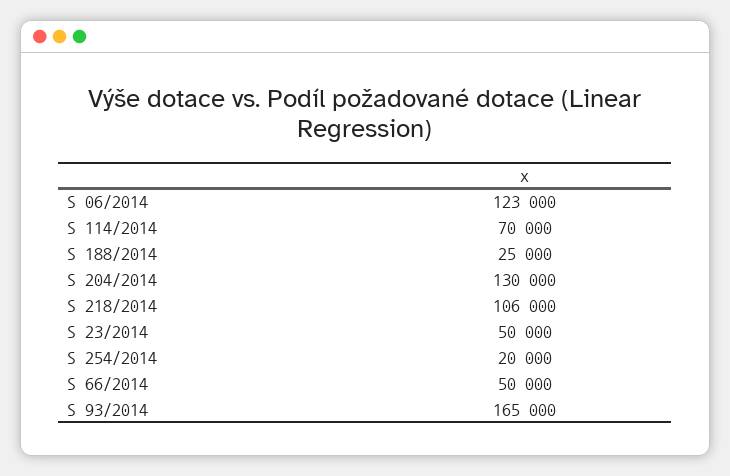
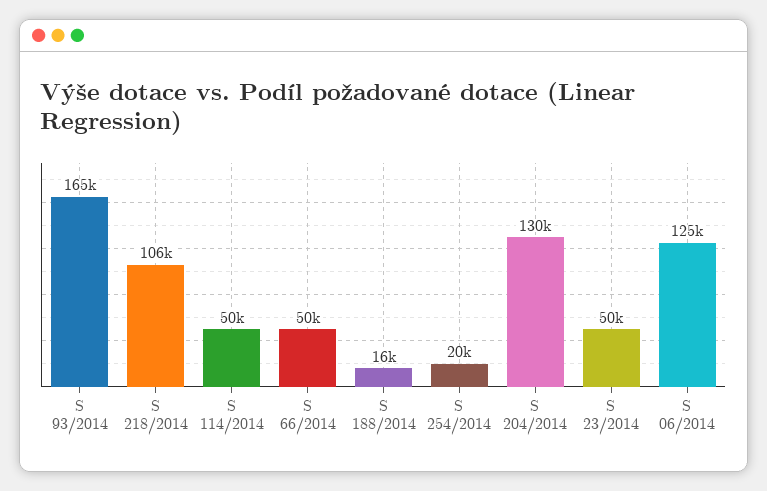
S 06/2014: 123000 -> 125000
S 114/2014: 70000 -> 50000
S 188/2014: 25000 -> 16000

